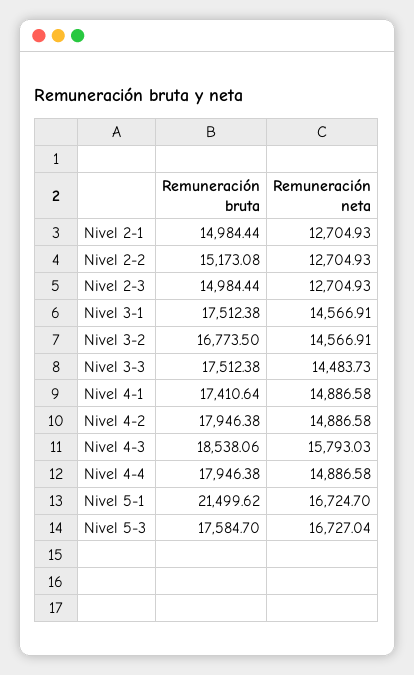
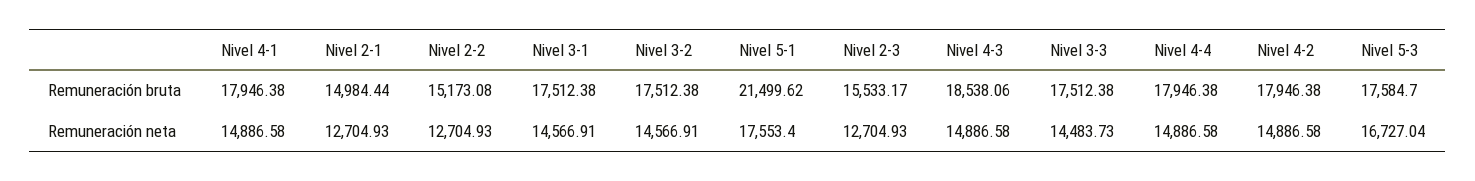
Remuneración bruta, Nivel 2-3: 14984.44 -> 15533.17
Remuneración bruta, Nivel 3-2: 16773.5 -> 17512.38
Remuneración bruta, Nivel 4-1: 17410.64 -> 17946.38
Remuneración neta, Nivel 4-3: 15793.03 -> 14886.58
Remuneración neta, Nivel 5-1: 16724.7 -> 17553.4

